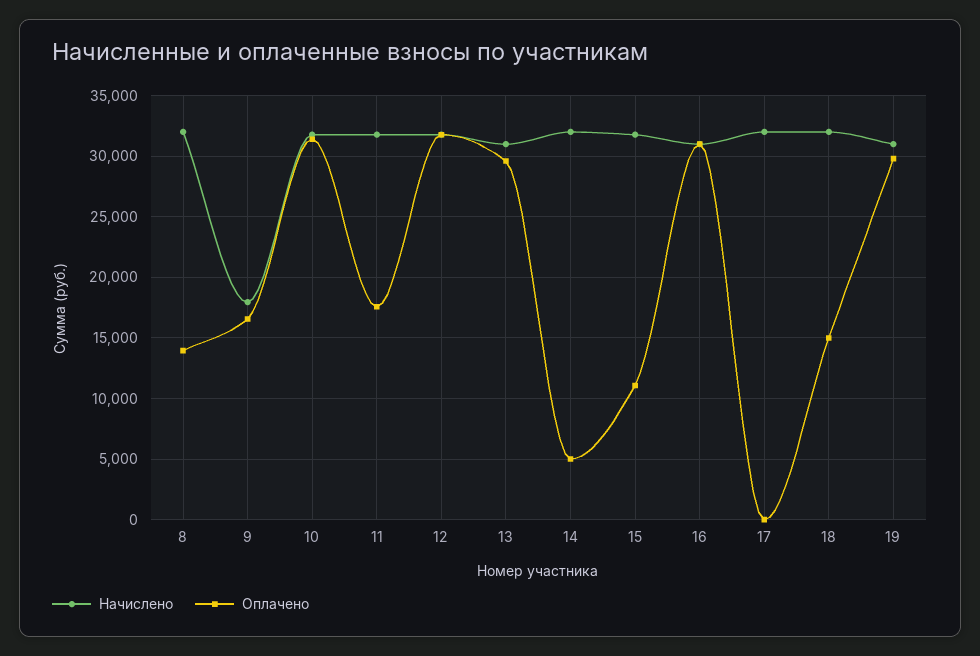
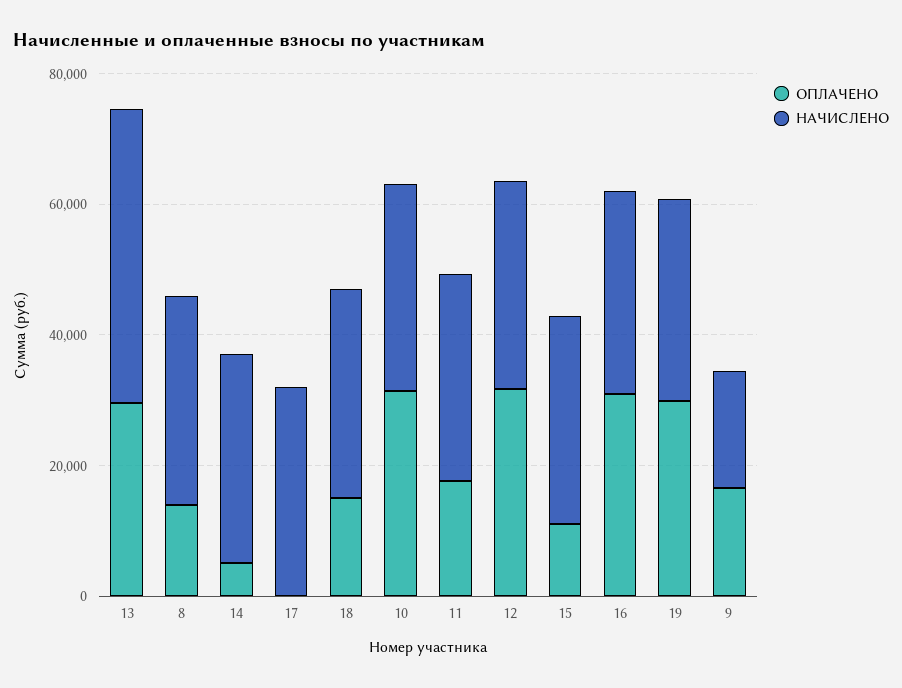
Начислено, 13: 31000 -> 45000

